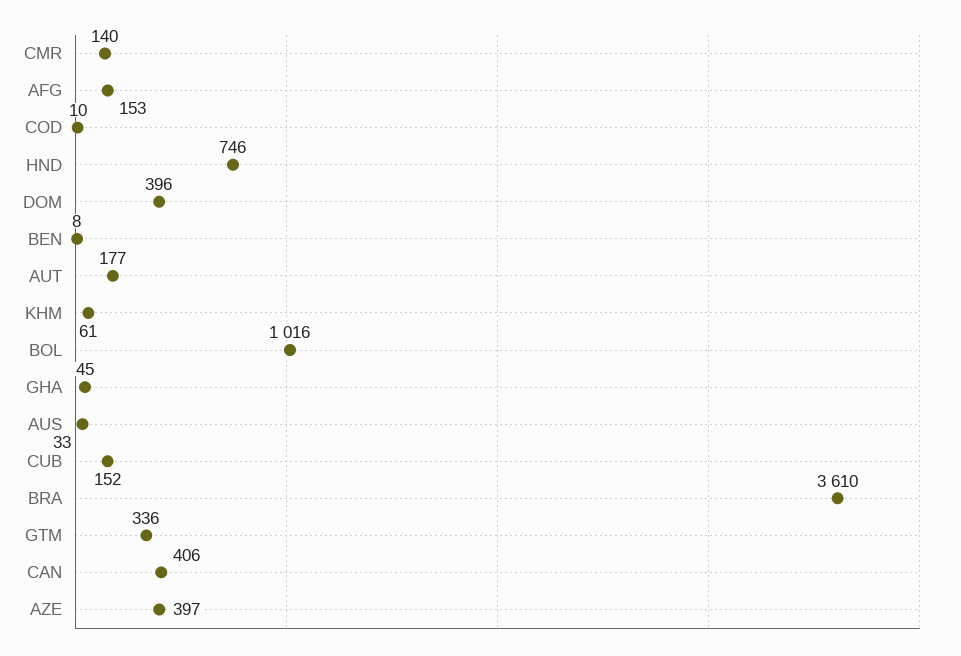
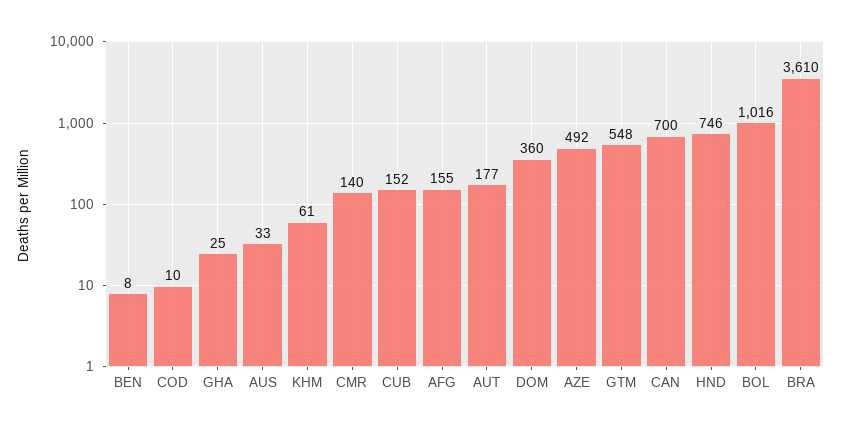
AFG: 153 -> 155
DOM: 396 -> 360
GHA: 45 -> 25
GTM: 336 -> 548
CAN: 406 -> 700
AZE: 397 -> 492

